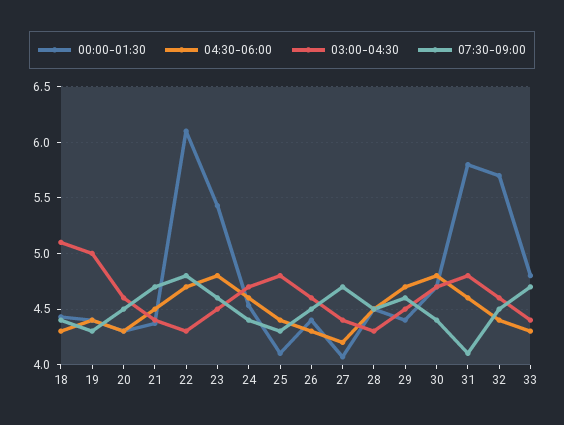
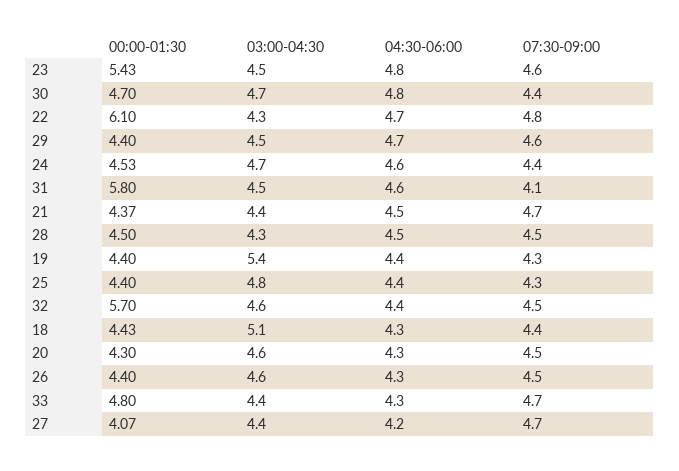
03:00-04:30, 19: 5 -> 5.4
00:00-01:30, 25: 4.1 -> 4.4
03:00-04:30, 31: 4.8 -> 4.5

